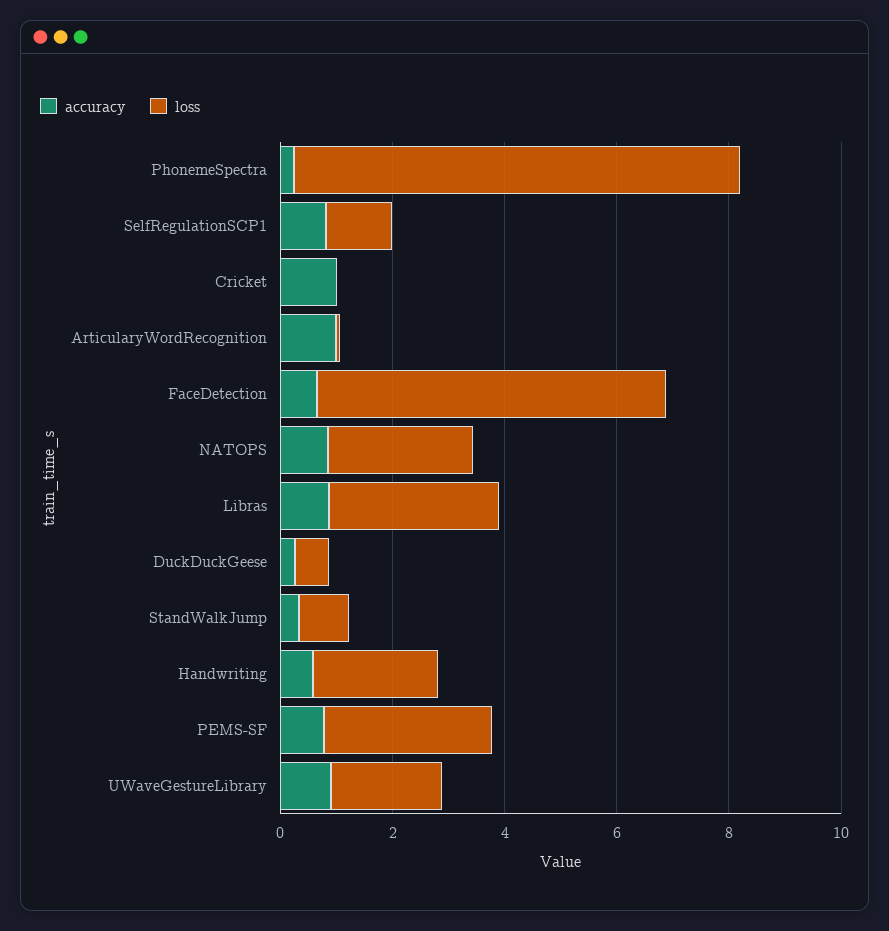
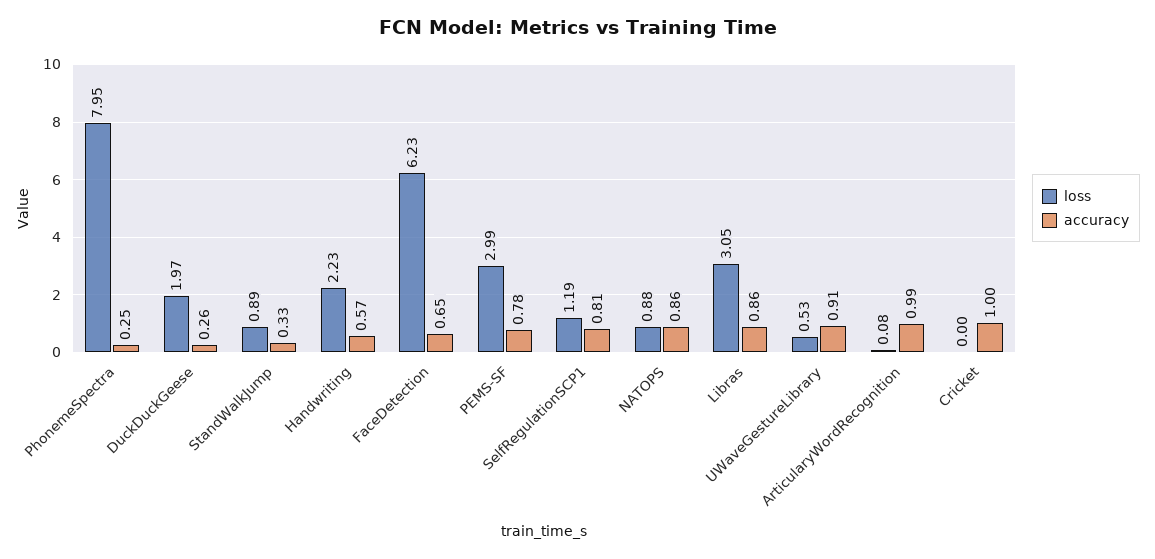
loss, NATOPS: 2.5 -> 0.88
loss, DuckDuckGeese: 0.5 -> 1.97
loss, UWaveGestureLibrary: 2 -> 0.53

